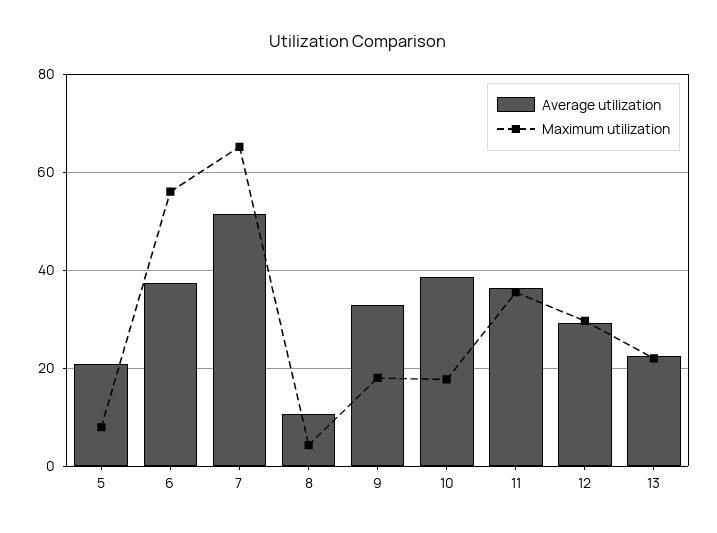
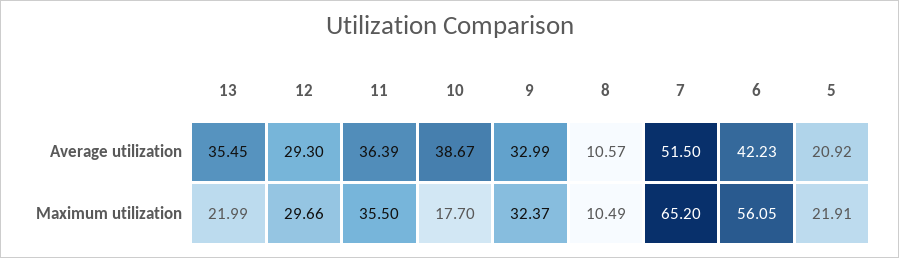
Maximum utilization, 5: 8 -> 21.91
Average utilization, 6: 38 -> 42.23
Maximum utilization, 8: 4 -> 10.49
Maximum utilization, 9: 18 -> 32.37
Average utilization, 13: 22 -> 35.45

